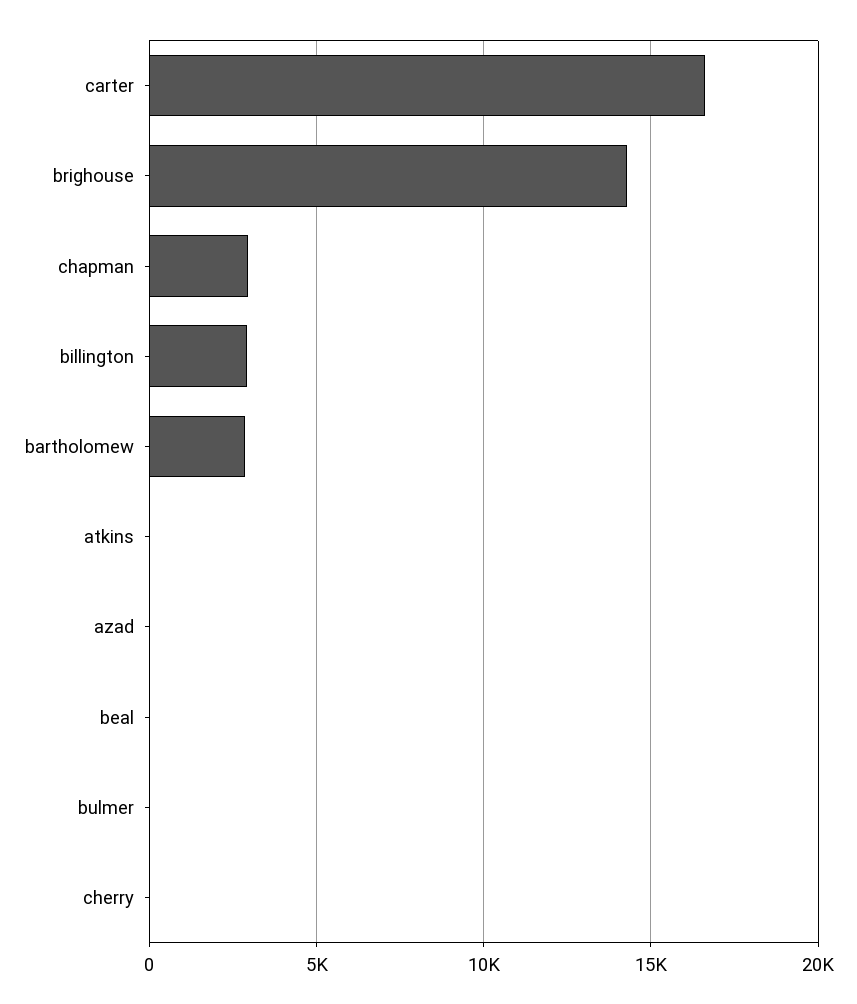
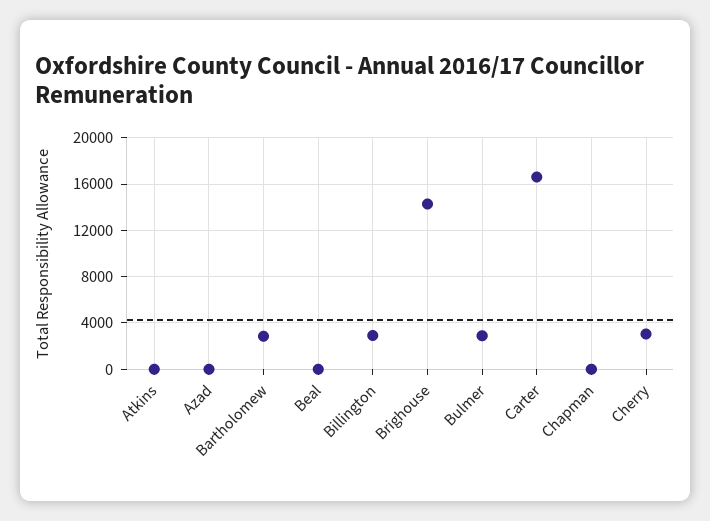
chapman: 3000 -> 0
bulmer: 0 -> 3000
cherry: 0 -> 3000

